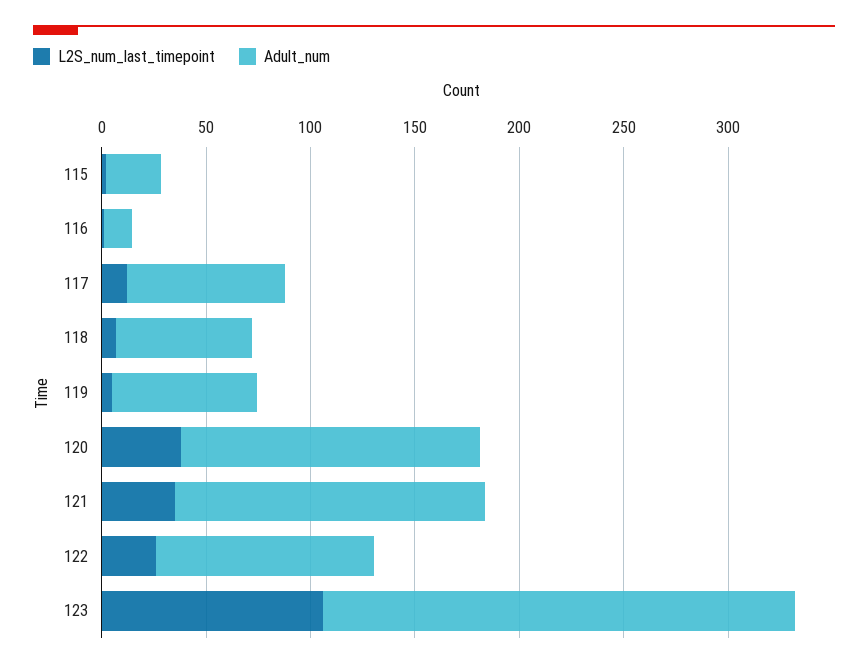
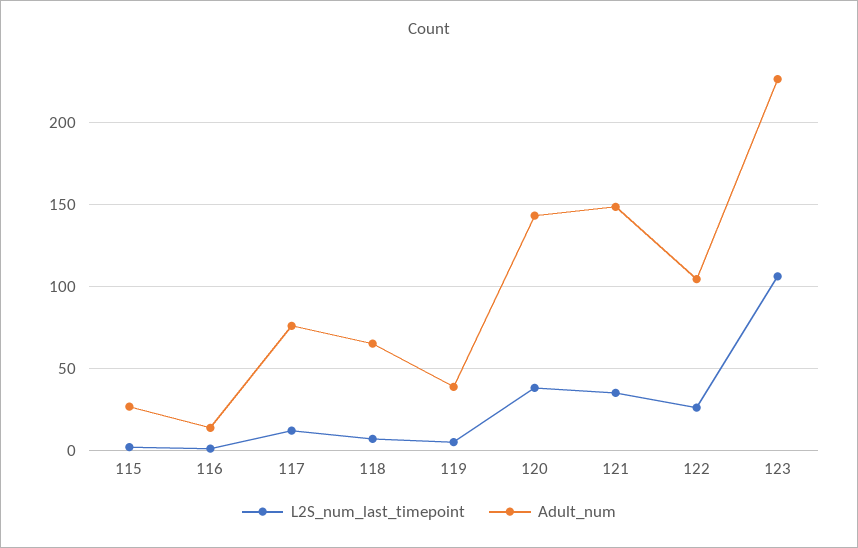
Adult_num, 119: 70 -> 40

